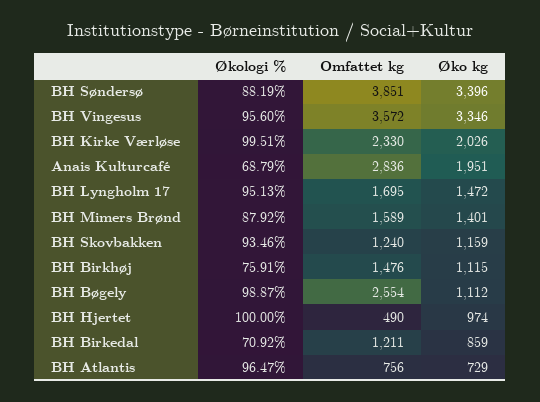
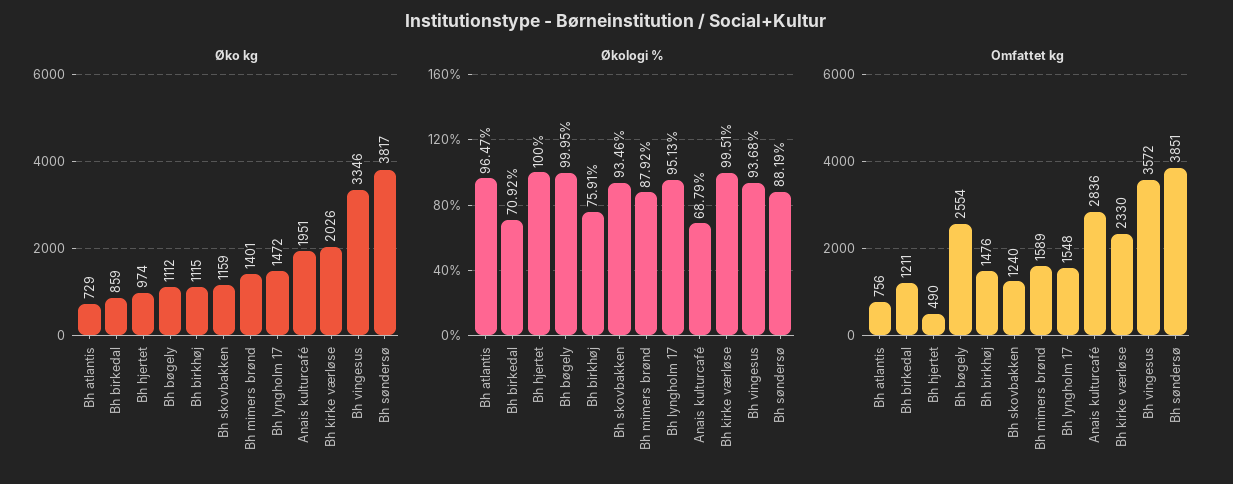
Øko kg, BH Søndersø: 3396 -> 3817
Økologi %, BH Vingesus: 95.6 -> 93.68
Omfattet kg, BH Lyngholm 17: 1695 -> 1548
Økologi %, BH Bøgely: 98.87 -> 99.95

